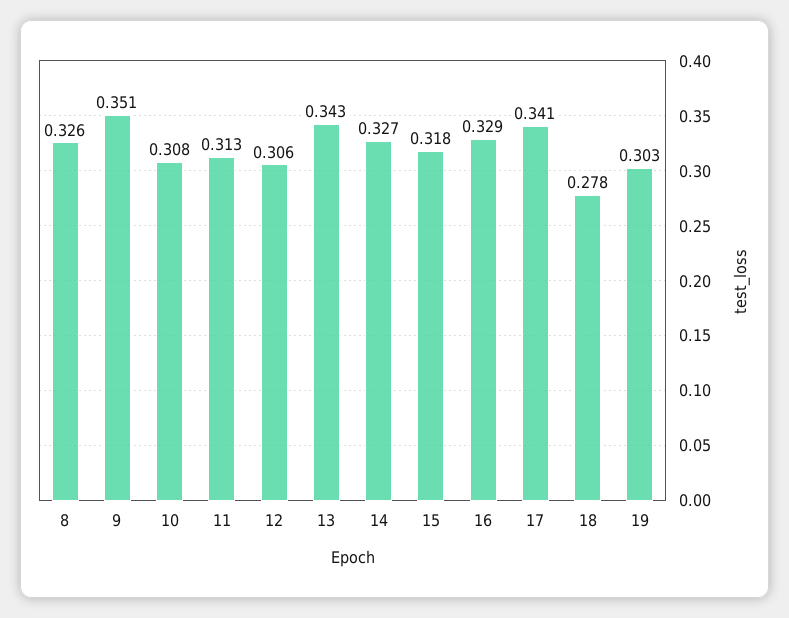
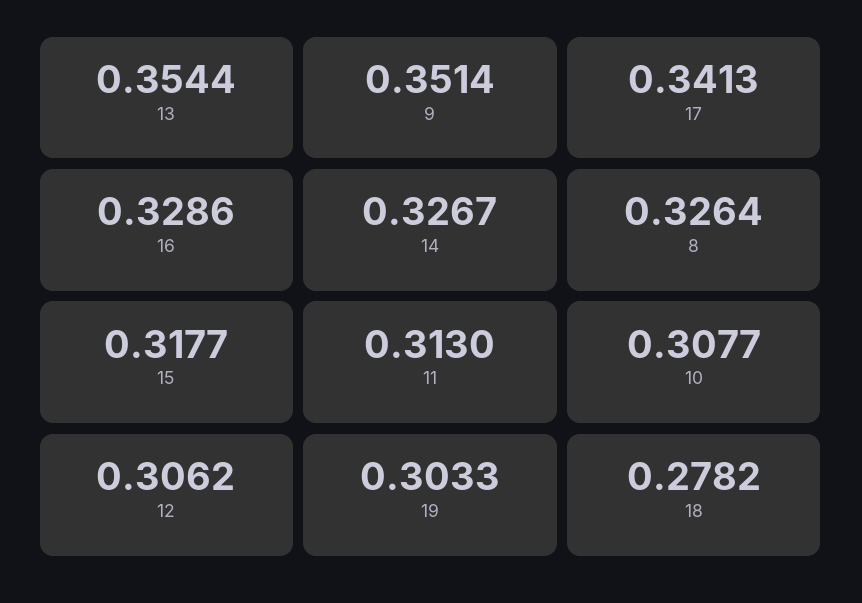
13: 0.343 -> 0.3544

